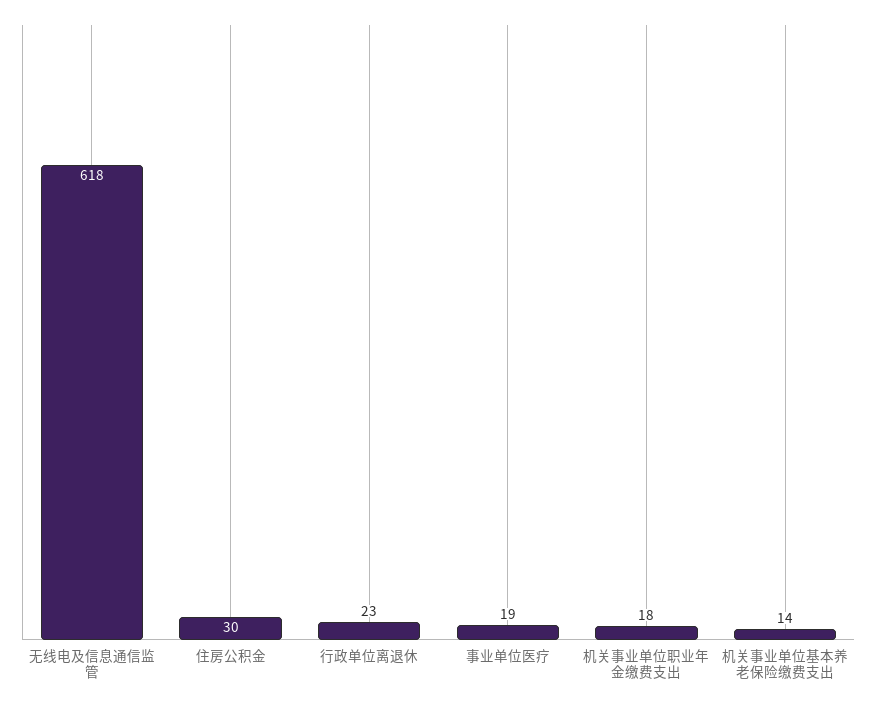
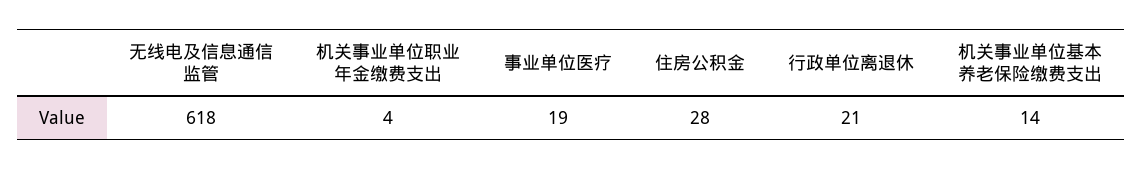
住房公积金: 30 -> 28
行政单位离退休: 23 -> 21
机关事业单位职业年金缴费支出: 18 -> 4

